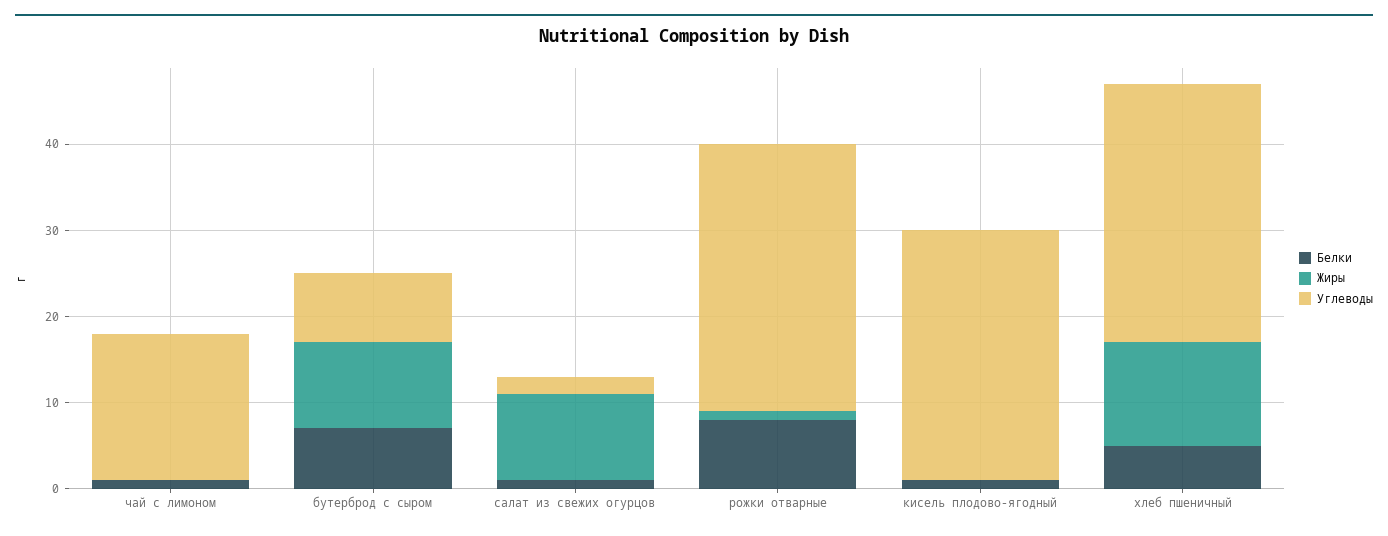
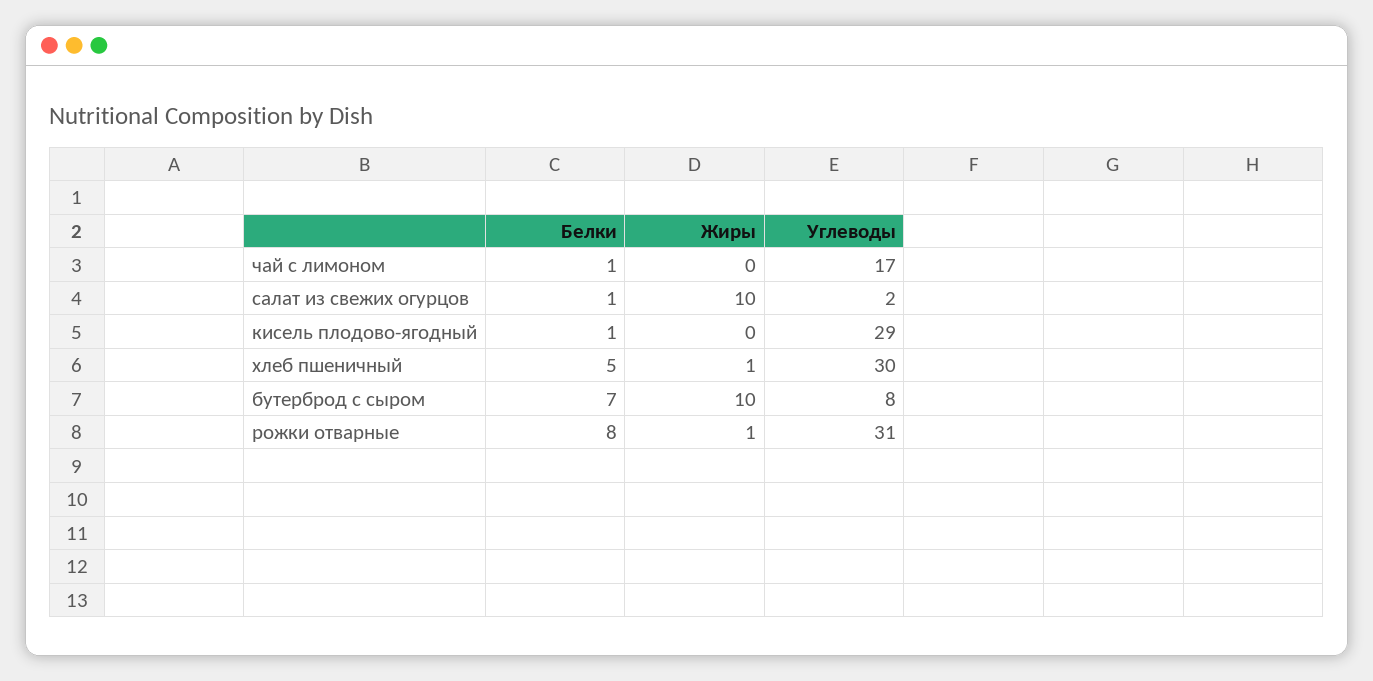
Жиры, хлеб пшеничный: 12 -> 1

